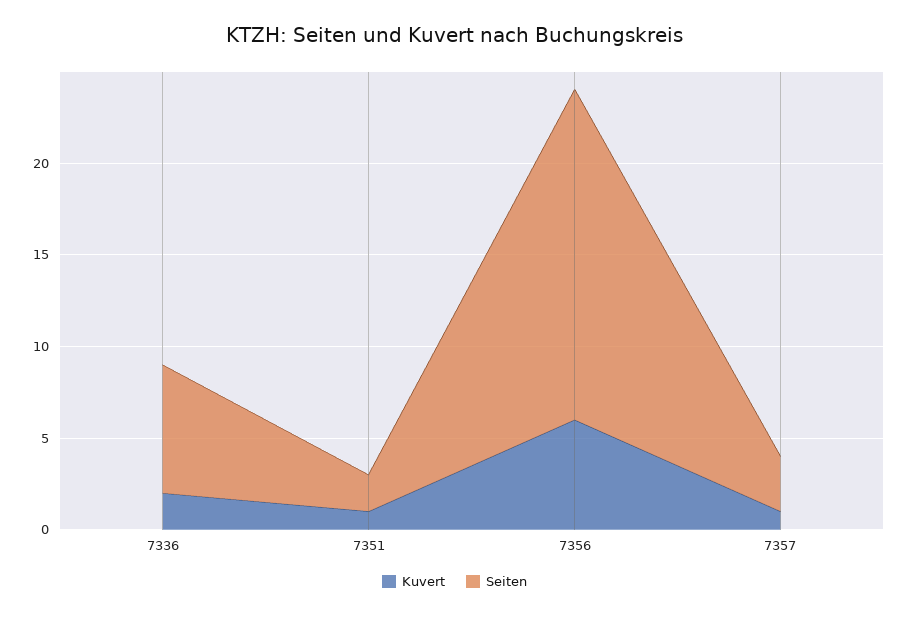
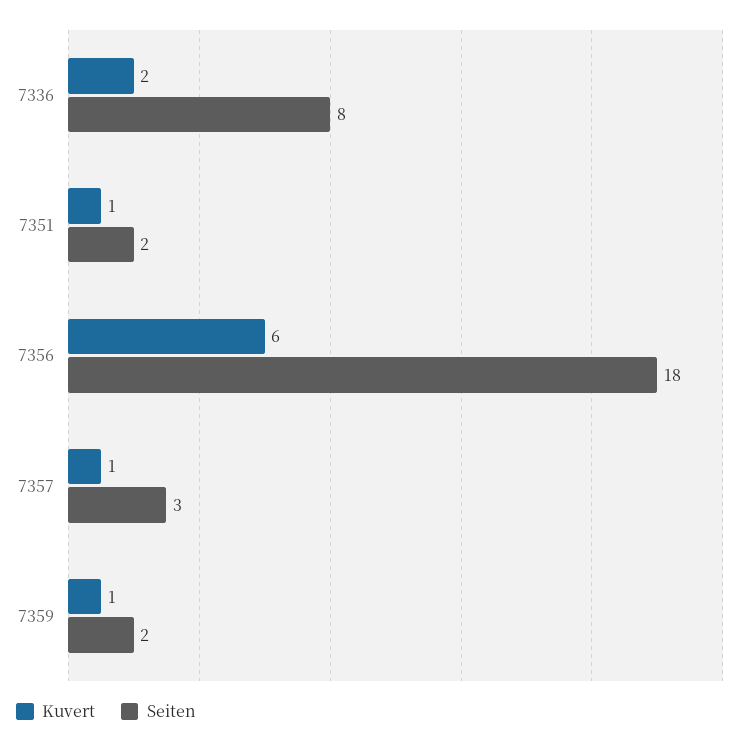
Seiten, 7336: 7 -> 8
Kuvert, 7359: none -> 1
Seiten, 7359: none -> 2

